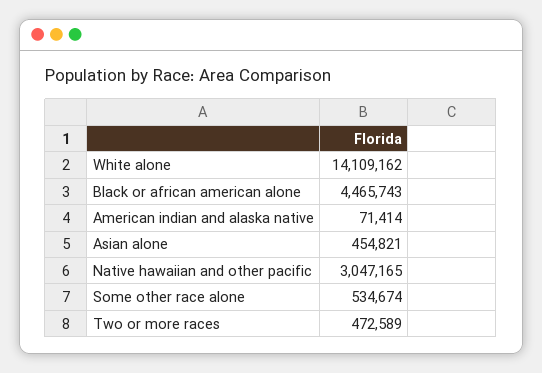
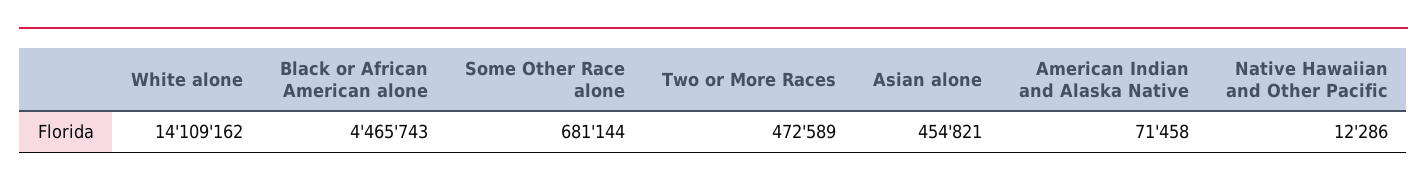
American indian and alaska native: 71414 -> 71458
Native hawaiian and other pacific: 3047165 -> 12286
Some other race alone: 534674 -> 681144

